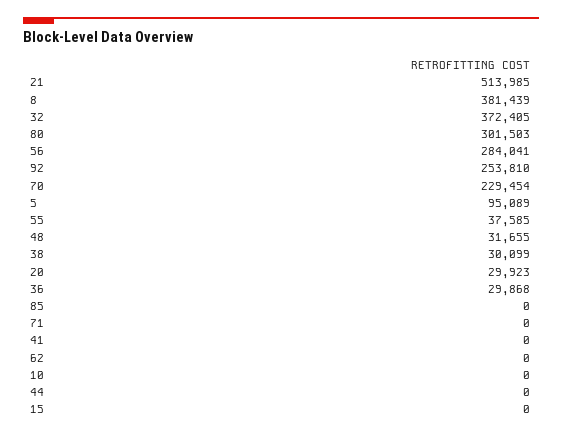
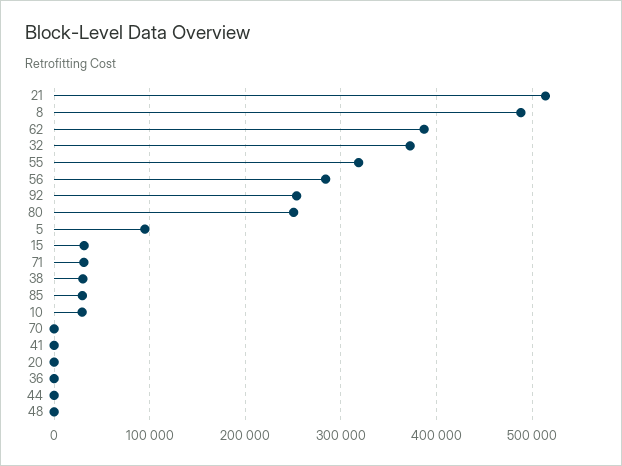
8: 381439 -> 490000
80: 301503 -> 250000
70: 229454 -> 0
55: 37585 -> 320000
48: 31655 -> 0
20: 29923 -> 0
36: 29868 -> 0
85: 0 -> 30000
71: 0 -> 30000
62: 0 -> 390000
10: 0 -> 30000
15: 0 -> 30000

